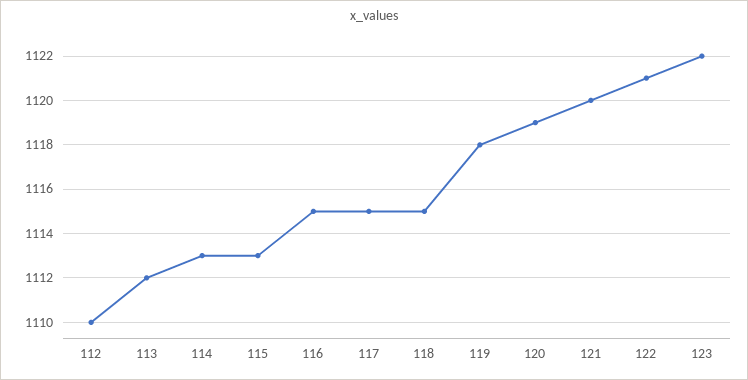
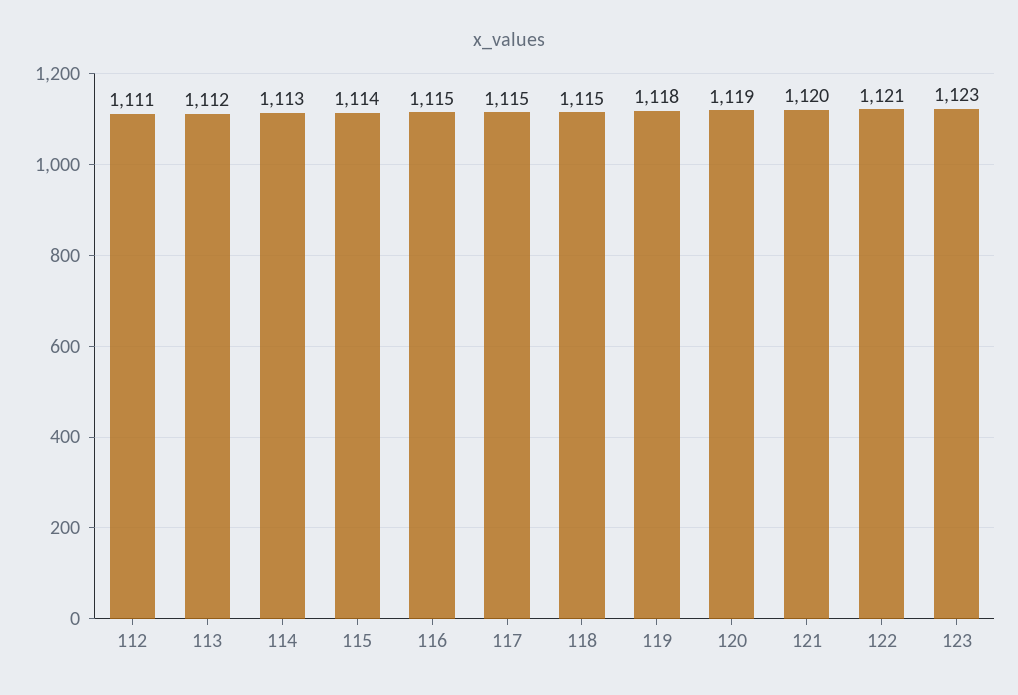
112: 1110 -> 1111
115: 1113 -> 1114
123: 1122 -> 1123

